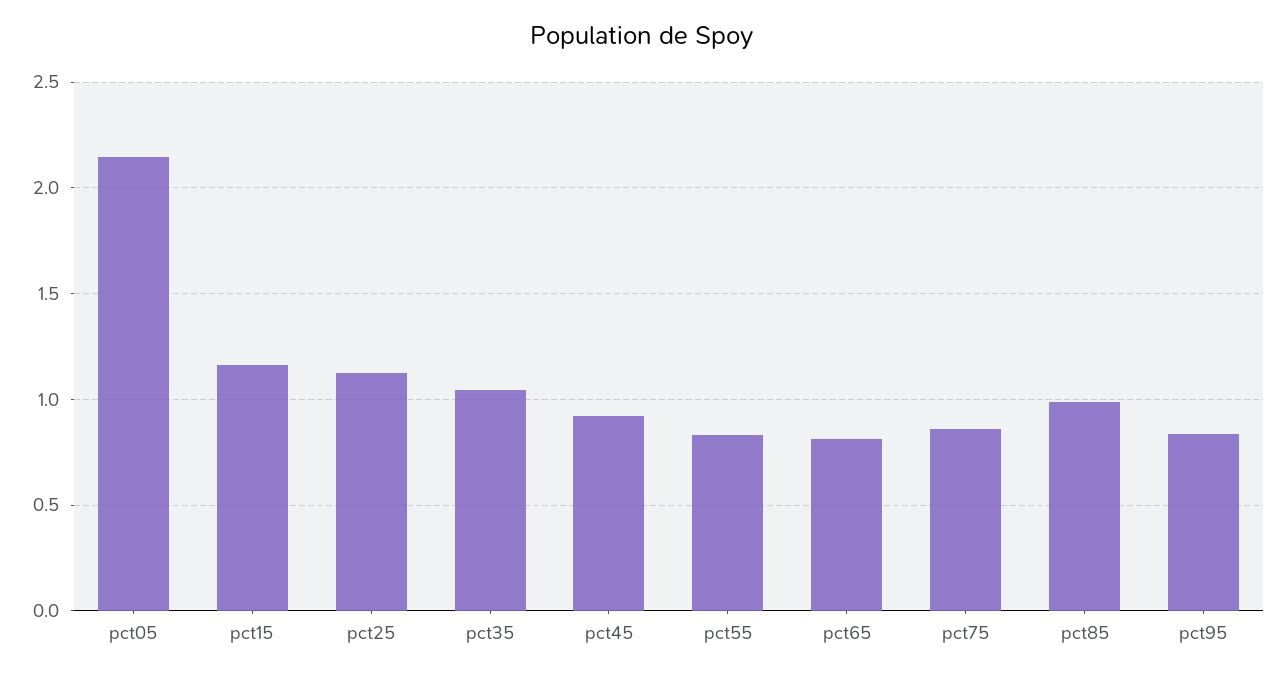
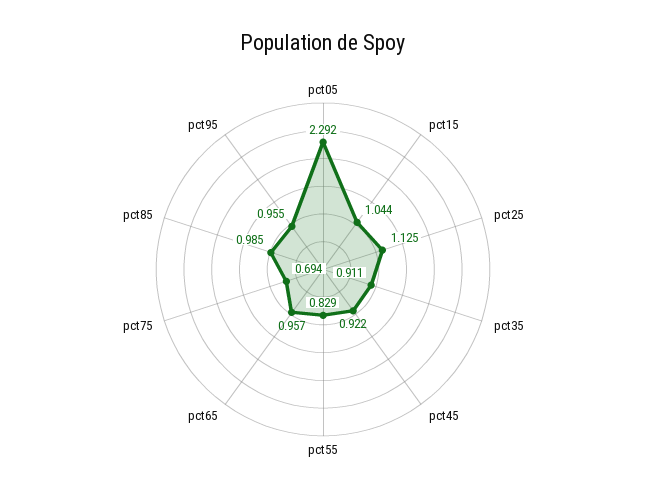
pct05: 2.15 -> 2.292
pct15: 1.15 -> 1.044
pct35: 1.05 -> 0.911
pct65: 0.8 -> 0.957
pct75: 0.85 -> 0.694
pct95: 0.85 -> 0.955

